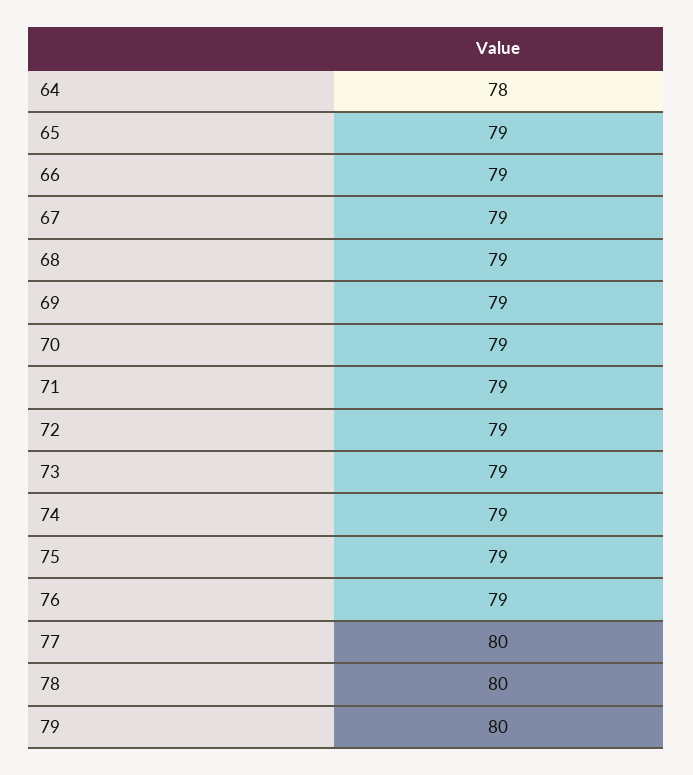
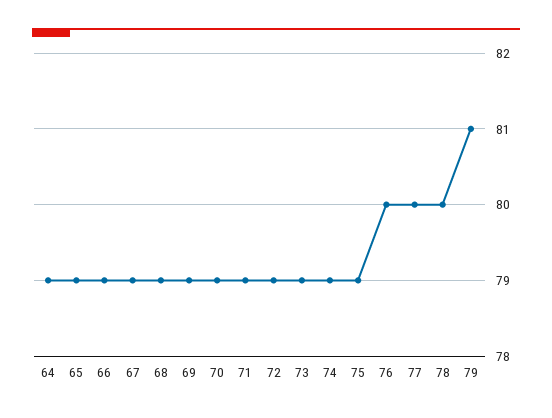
64: 78 -> 79
76: 79 -> 80
79: 80 -> 81

